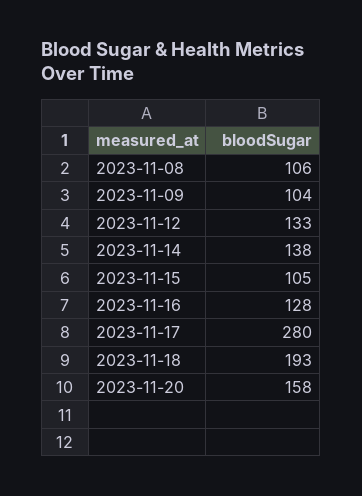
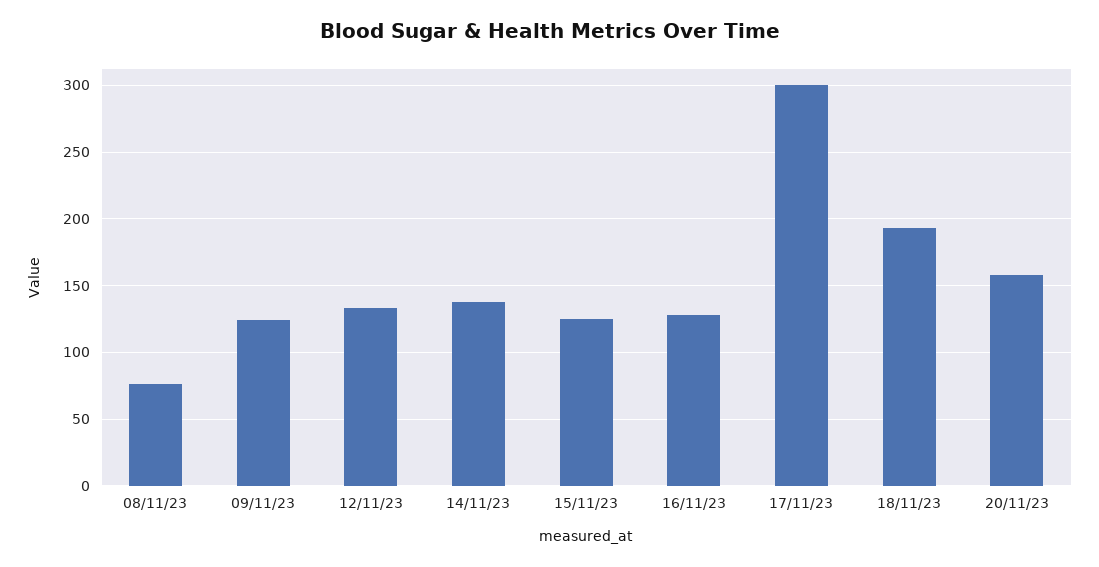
2023-11-08: 106 -> 75
2023-11-09: 104 -> 125
2023-11-15: 105 -> 125
2023-11-17: 280 -> 300

